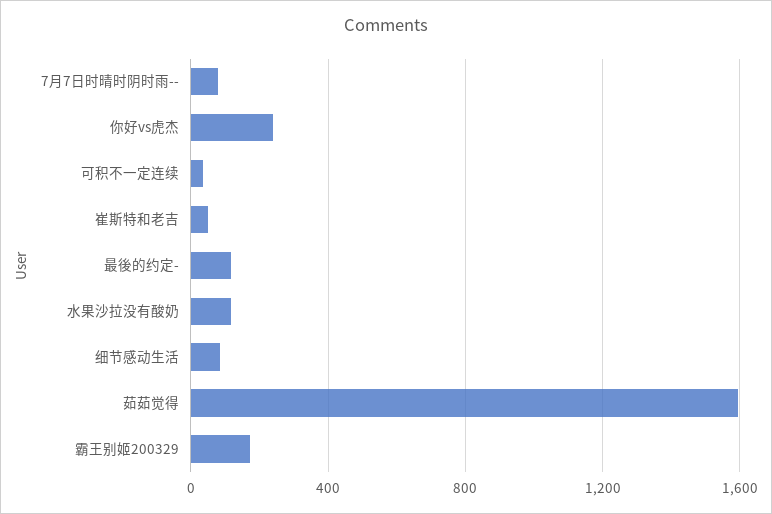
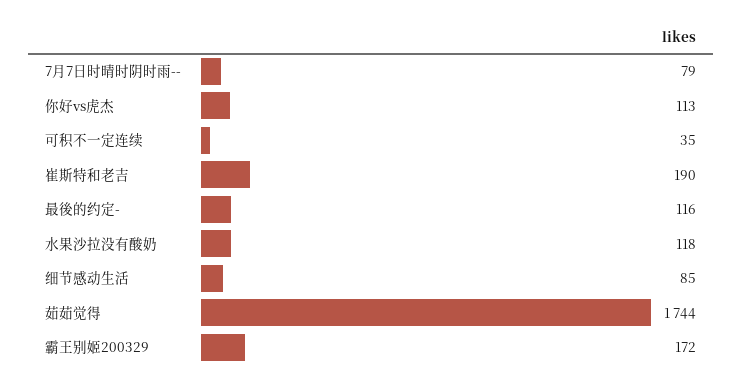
你好vs虎杰: 250 -> 113
崔斯特和老吉: 50 -> 190
茹茹觉得: 1600 -> 1744

